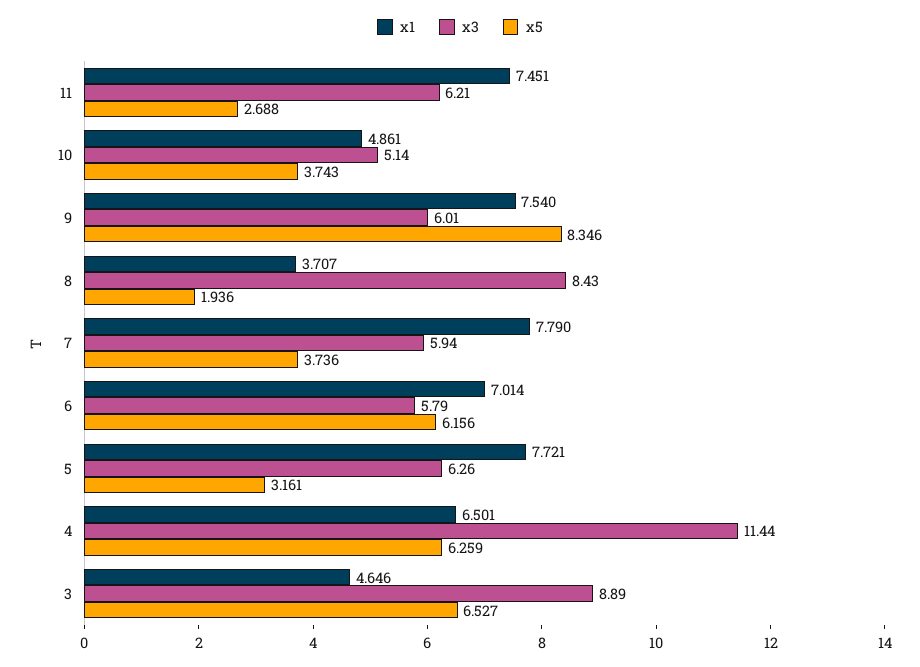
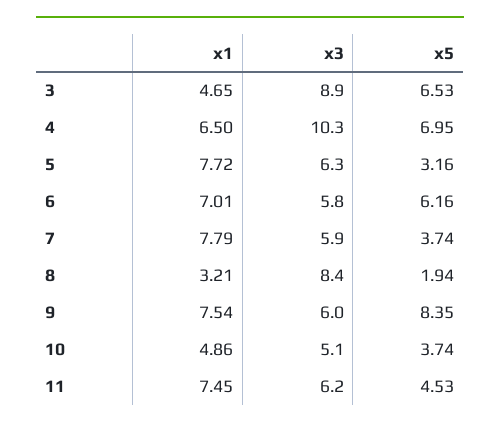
x5, 11: 2.688 -> 4.53
x1, 8: 3.707 -> 3.21
x3, 4: 11.44 -> 10.3
x5, 4: 6.259 -> 6.95

